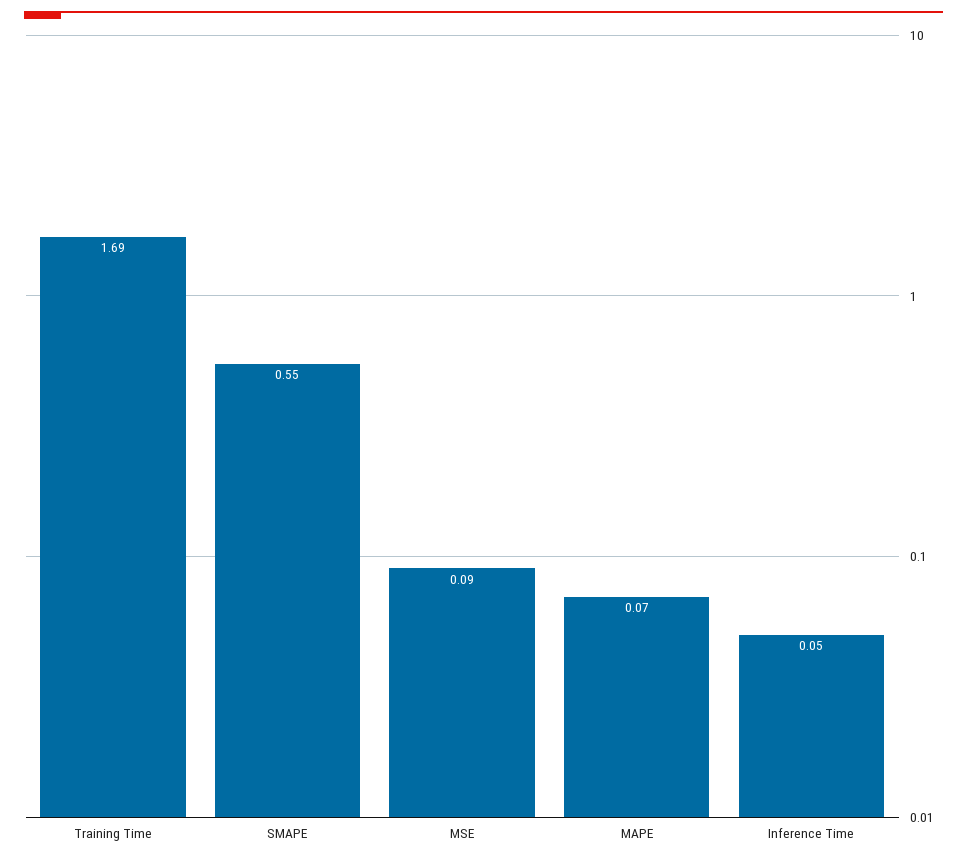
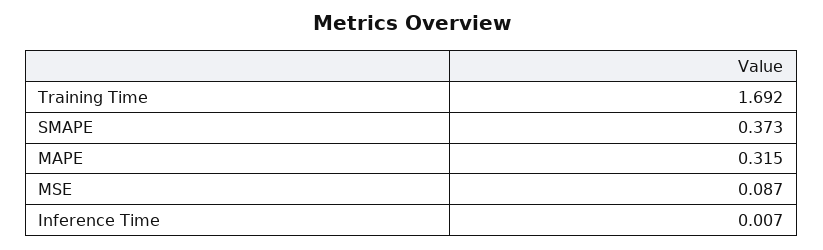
SMAPE: 0.55 -> 0.373
MAPE: 0.07 -> 0.315
Inference Time: 0.05 -> 0.007

